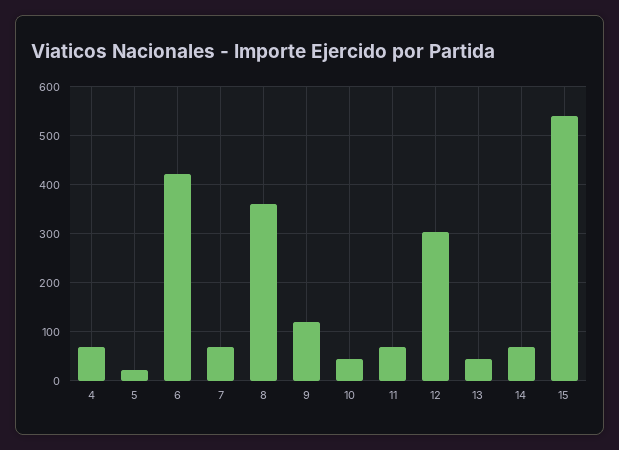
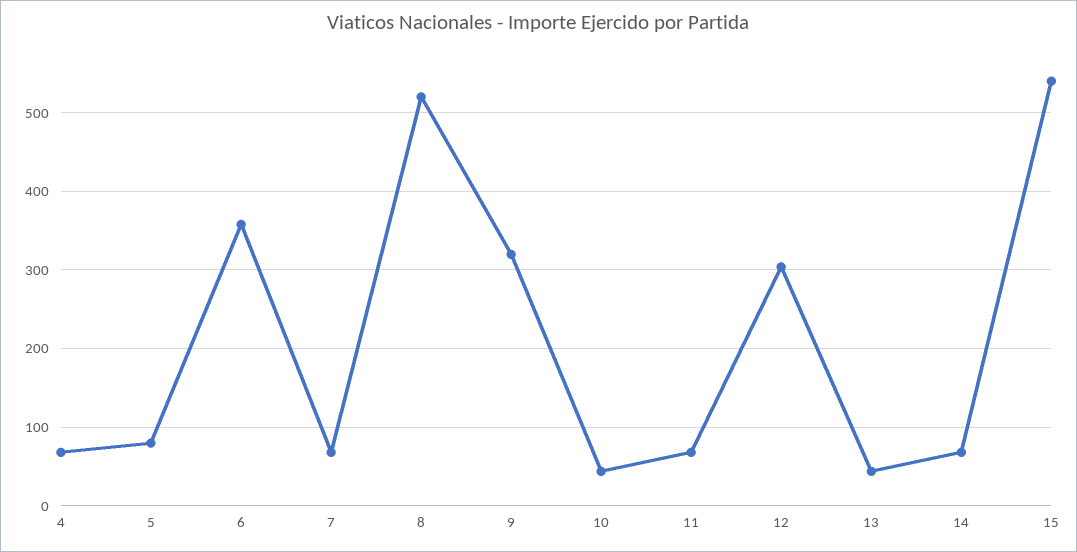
5: 20 -> 80
6: 420 -> 360
8: 360 -> 520
9: 120 -> 320

